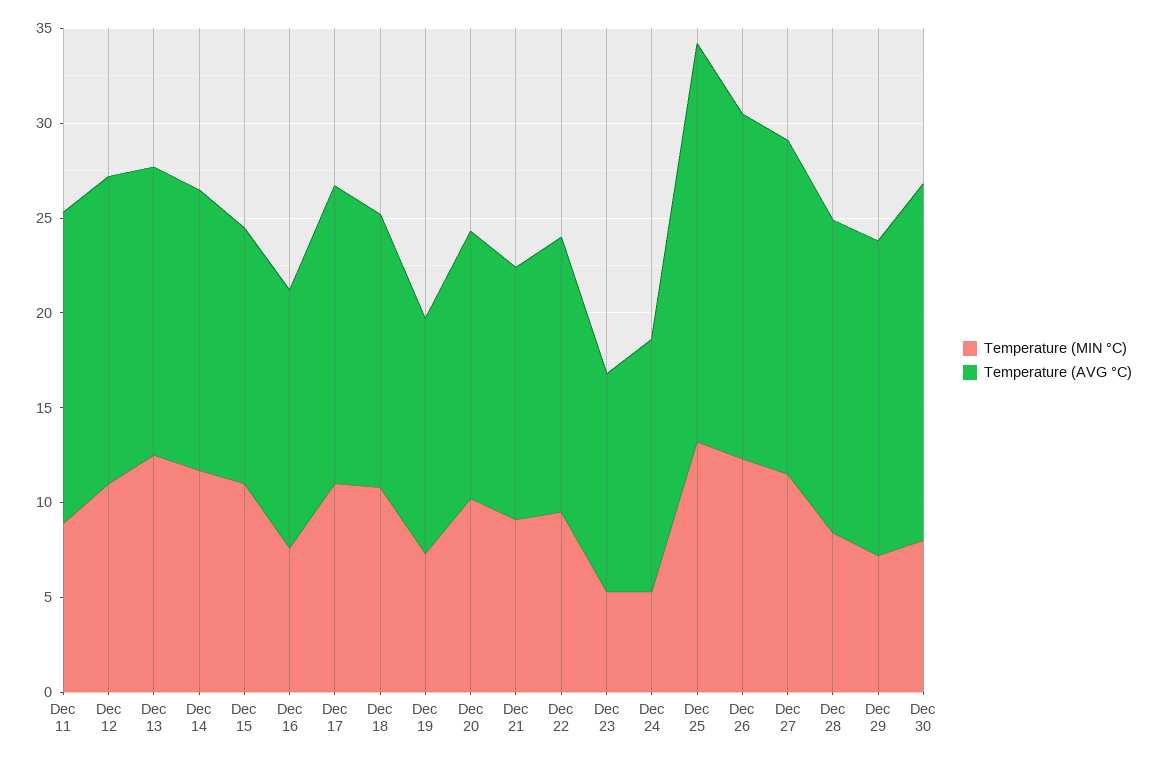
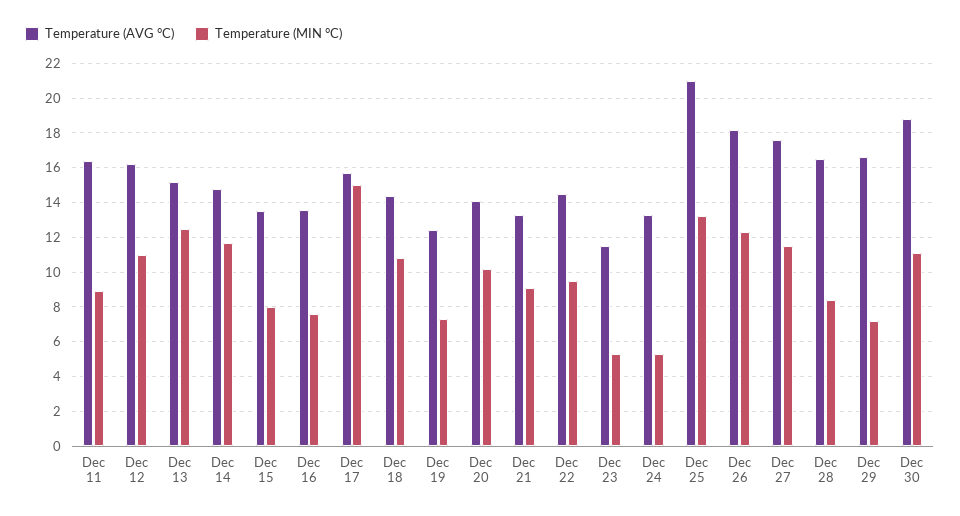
Temperature (MIN °C), Dec 15: 11 -> 8
Temperature (MIN °C), Dec 17: 11 -> 15
Temperature (MIN °C), Dec 30: 8 -> 11

